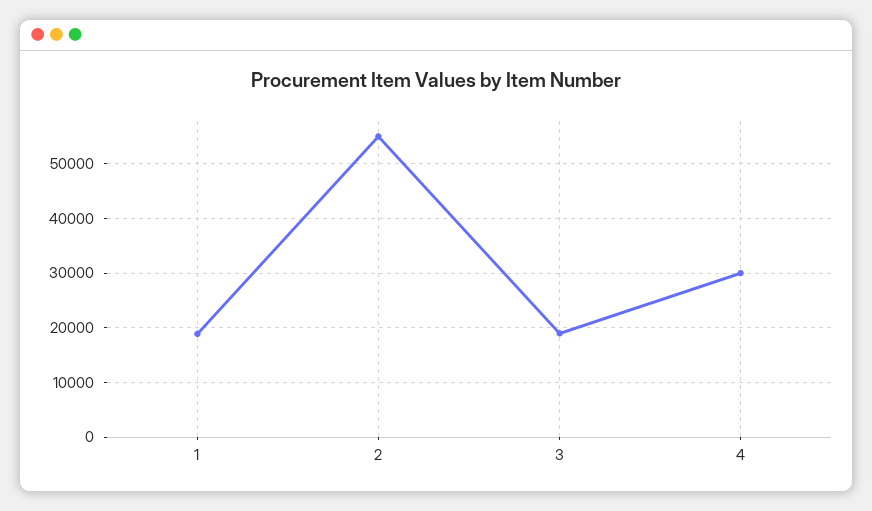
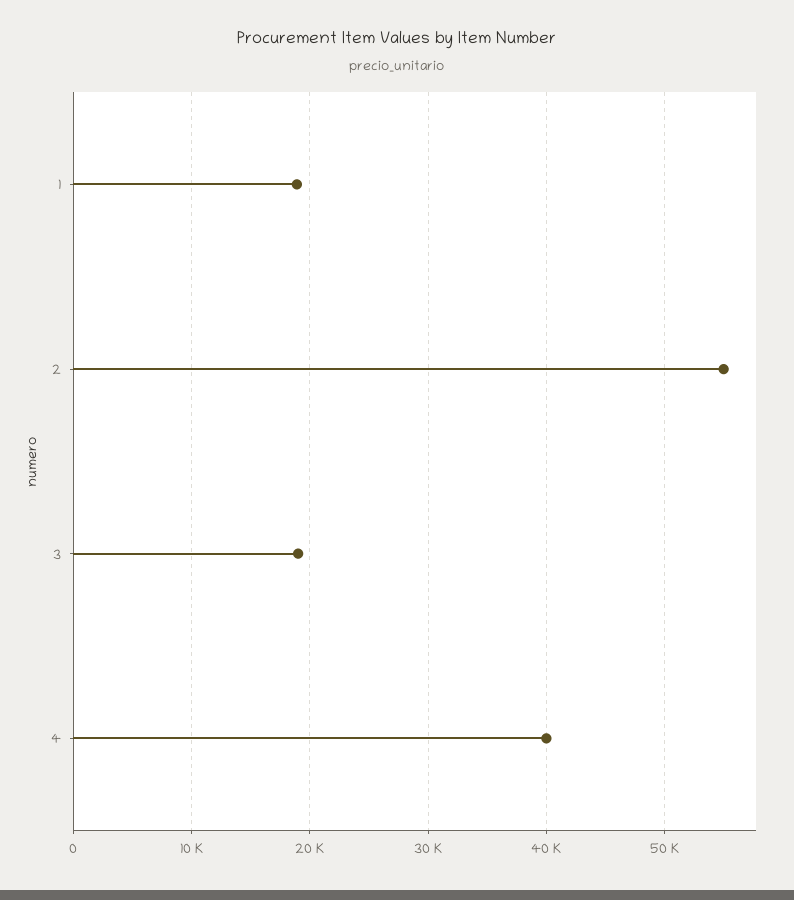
4: 30000 -> 40000

